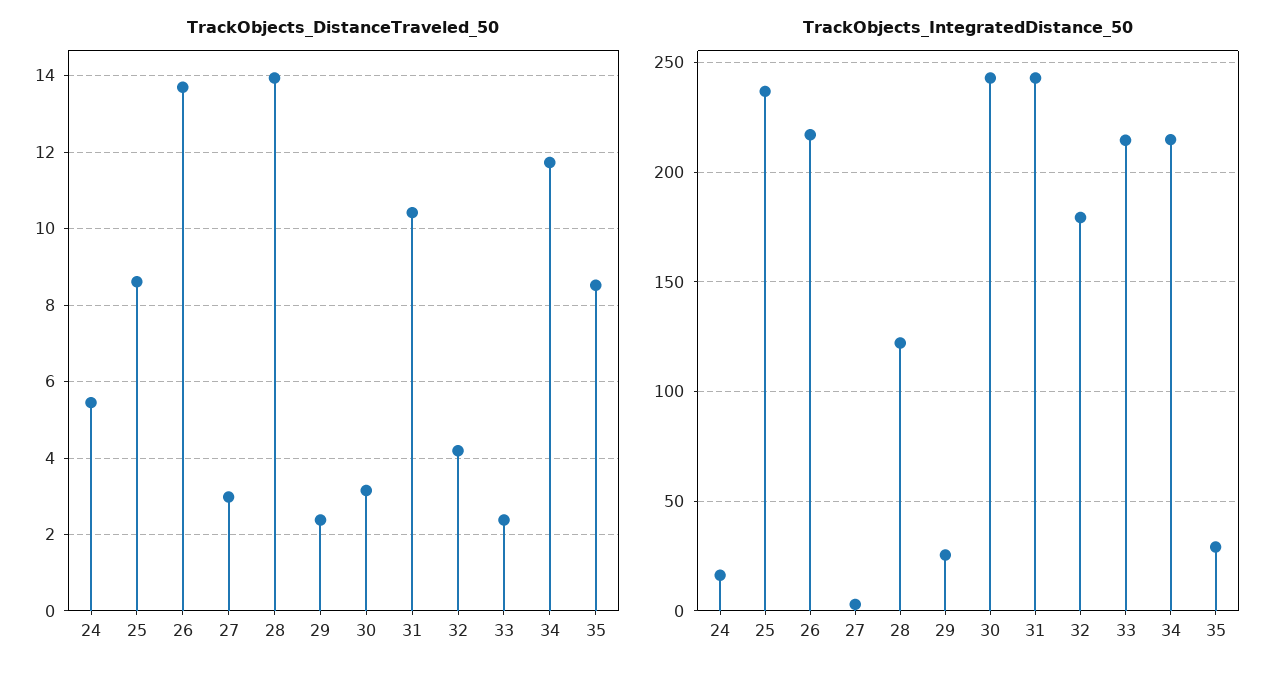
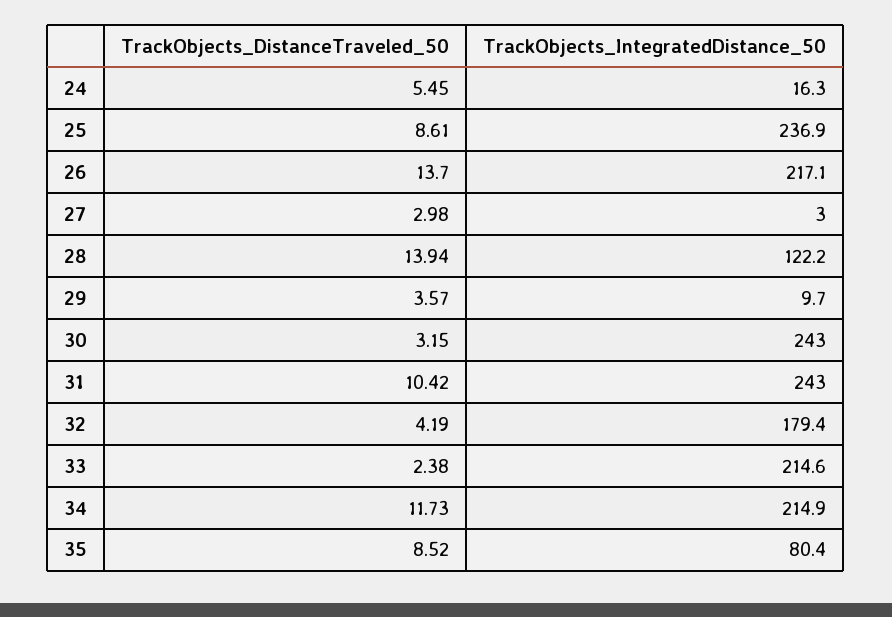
TrackObjects_DistanceTraveled_50, 29: 2.4 -> 3.57
TrackObjects_IntegratedDistance_50, 29: 25 -> 9.7
TrackObjects_IntegratedDistance_50, 35: 30 -> 80.4

